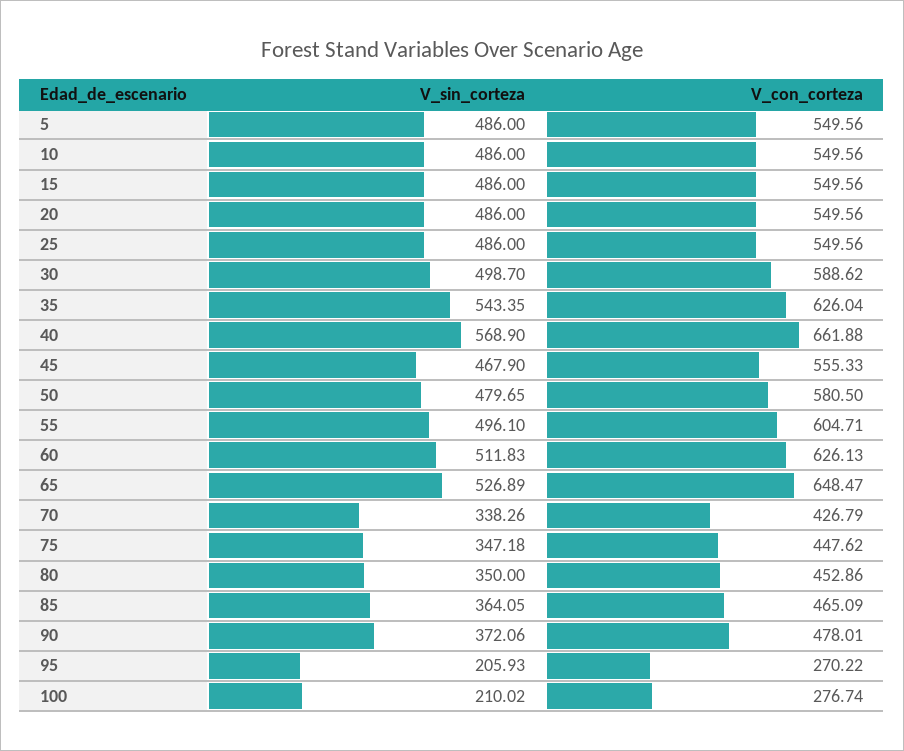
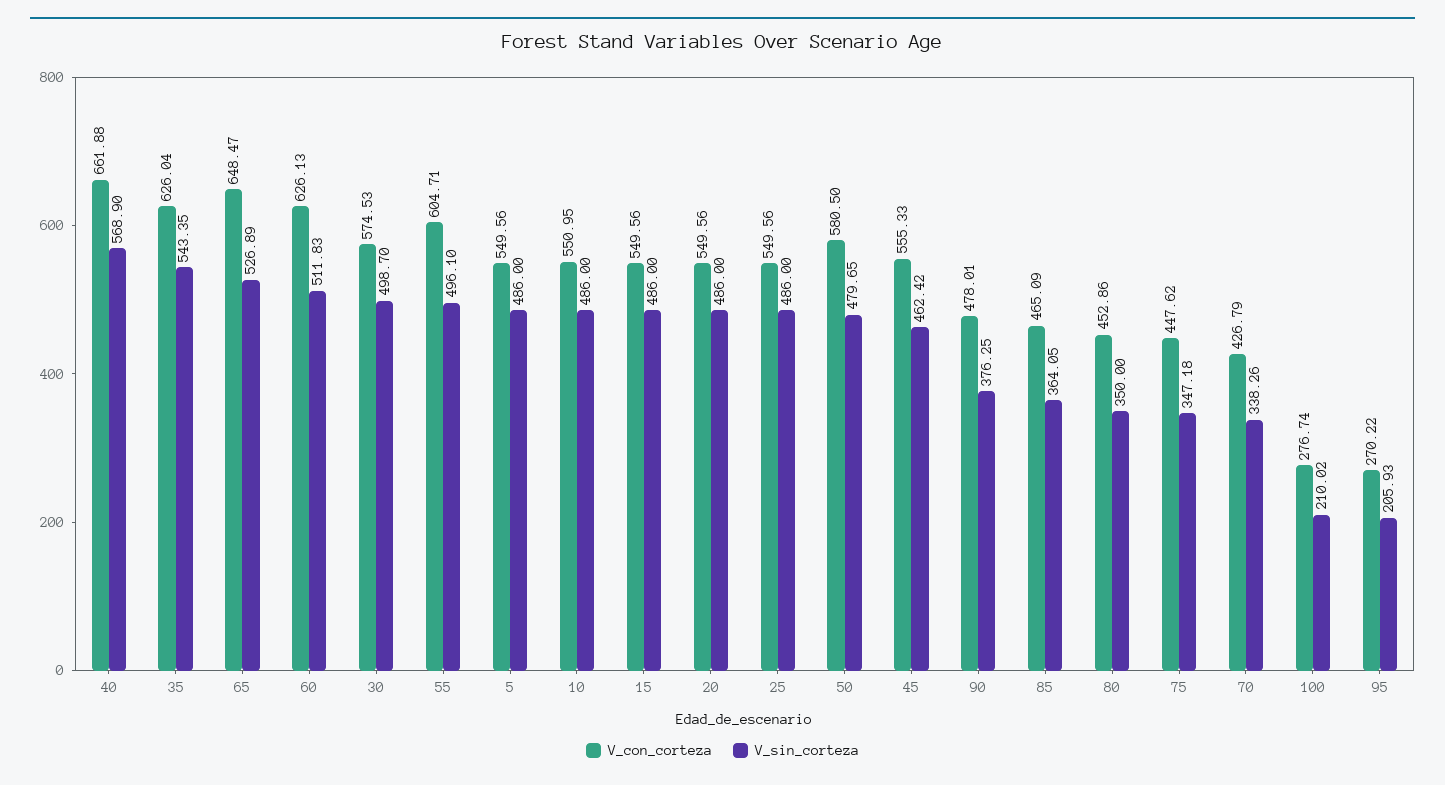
V_con_corteza, 10: 549.56 -> 550.95
V_con_corteza, 30: 588.62 -> 574.53
V_sin_corteza, 45: 467.9 -> 462.42
V_sin_corteza, 90: 372.06 -> 376.25

